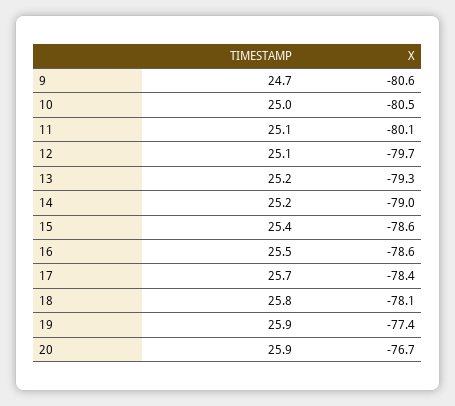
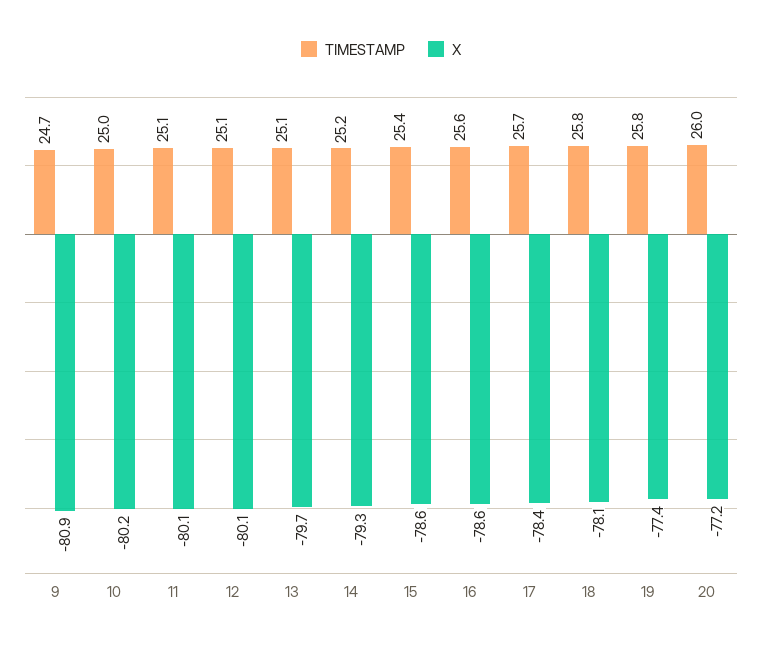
X, 9: -80.6 -> -80.9
X, 10: -80.5 -> -80.2
X, 12: -79.7 -> -80.1
TIMESTAMP, 13: 25.2 -> 25.1
X, 13: -79.3 -> -79.7
X, 14: -79 -> -79.3
TIMESTAMP, 16: 25.5 -> 25.6
TIMESTAMP, 19: 25.9 -> 25.8
TIMESTAMP, 20: 25.9 -> 26
X, 20: -76.7 -> -77.2

